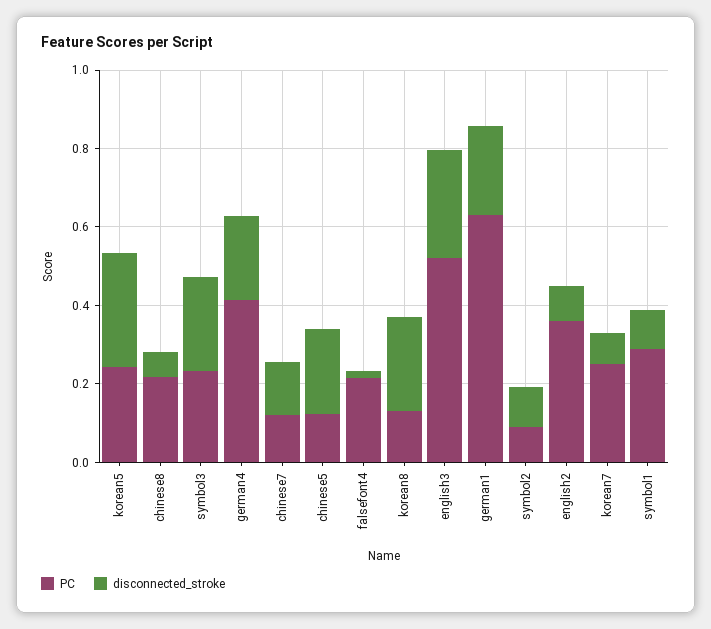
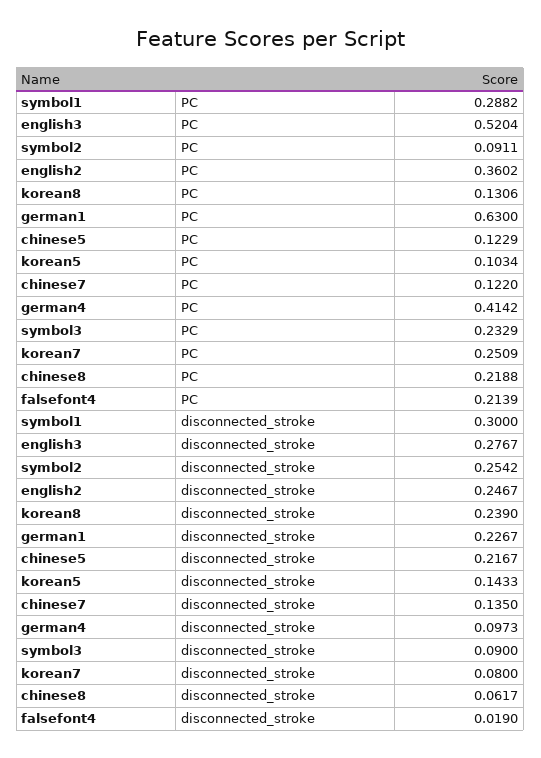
PC, korean5: 0.25 -> 0.1034
disconnected_stroke, korean5: 0.3 -> 0.1433
disconnected_stroke, symbol3: 0.25 -> 0.09
disconnected_stroke, german4: 0.2 -> 0.0973
disconnected_stroke, symbol2: 0.1 -> 0.2542
disconnected_stroke, english2: 0.1 -> 0.2467
disconnected_stroke, symbol1: 0.1 -> 0.3

